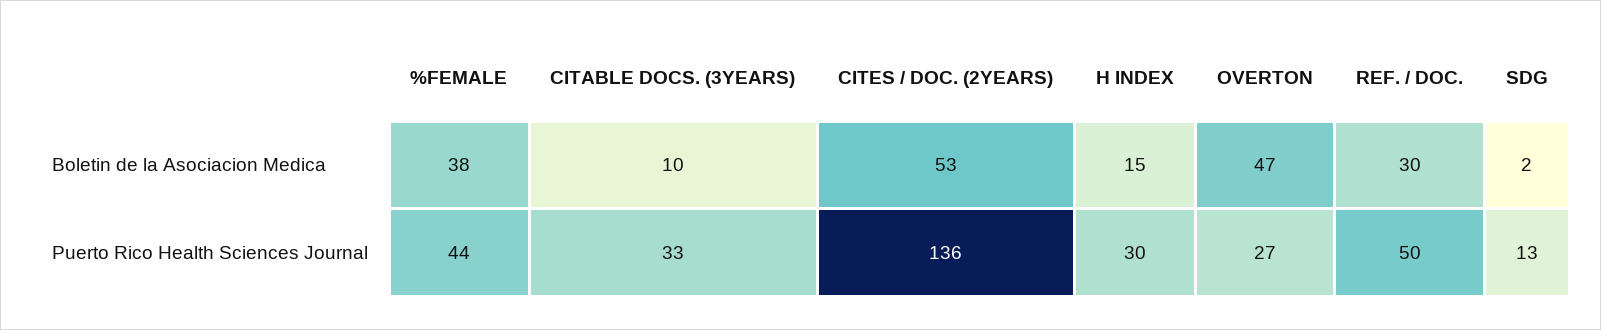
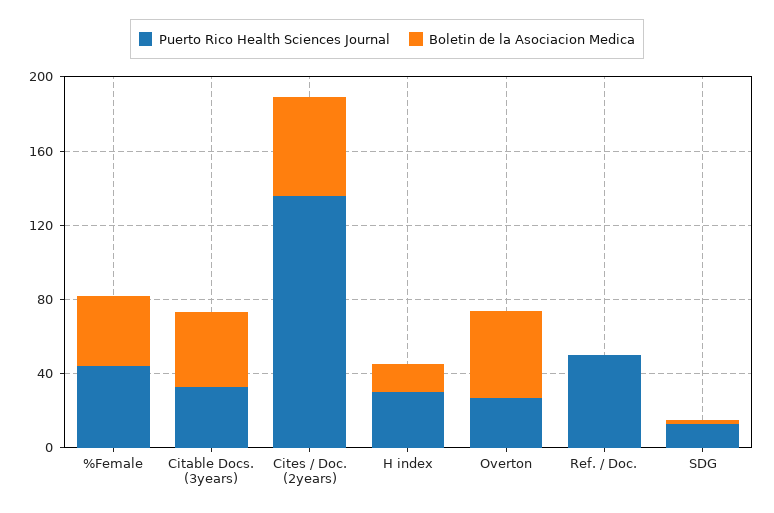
Boletin de la Asociacion Medica, CITABLE DOCS. (3YEARS): 10 -> 40
Boletin de la Asociacion Medica, REF. / DOC.: 30 -> 0

